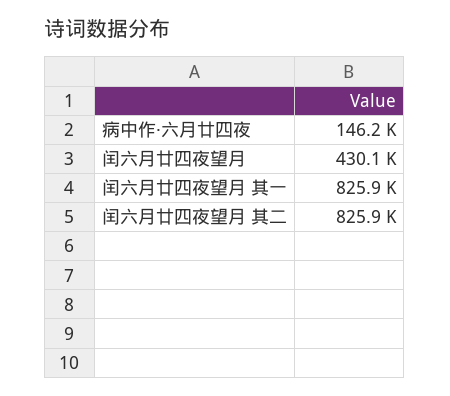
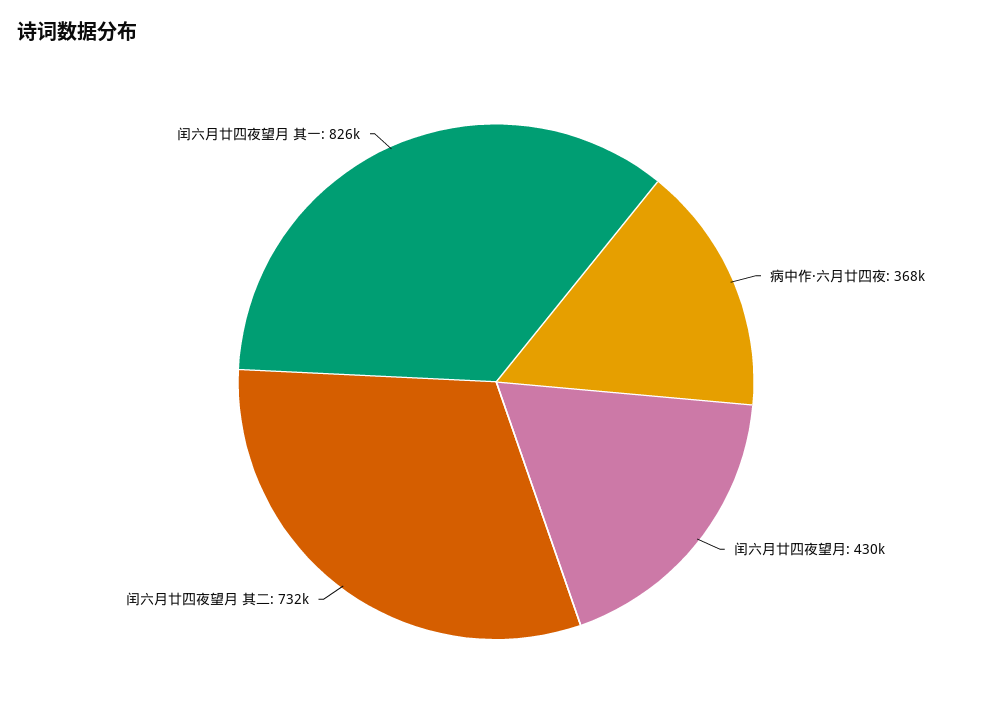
病中作·六月廿四夜: 146200 -> 368000
闰六月廿四夜望月 其二: 825900 -> 732000

